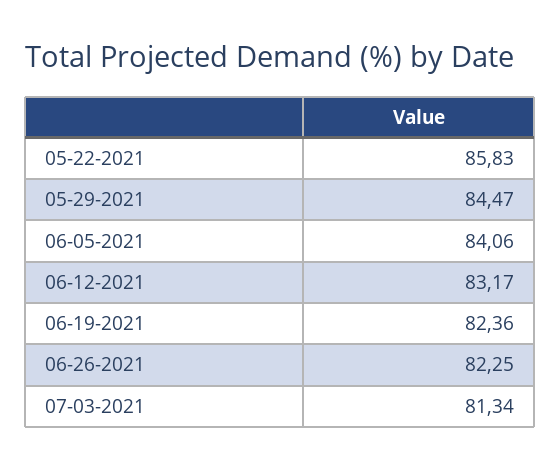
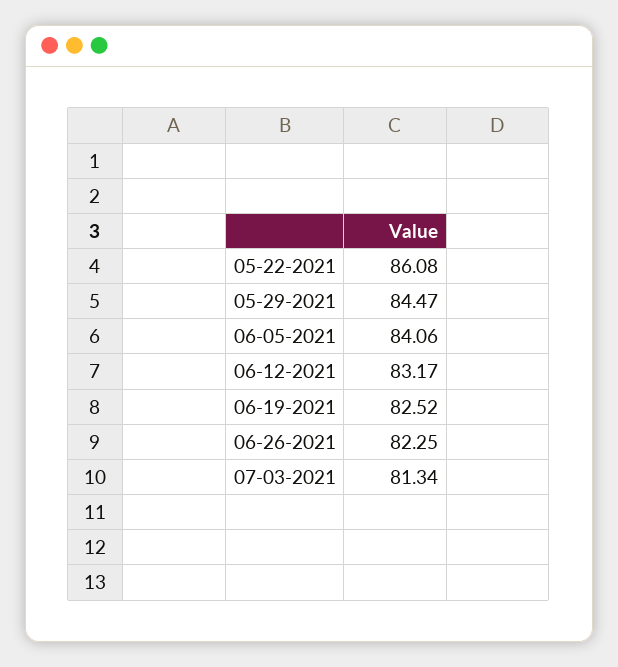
05-22-2021: 85.83 -> 86.08
06-19-2021: 82.36 -> 82.52

